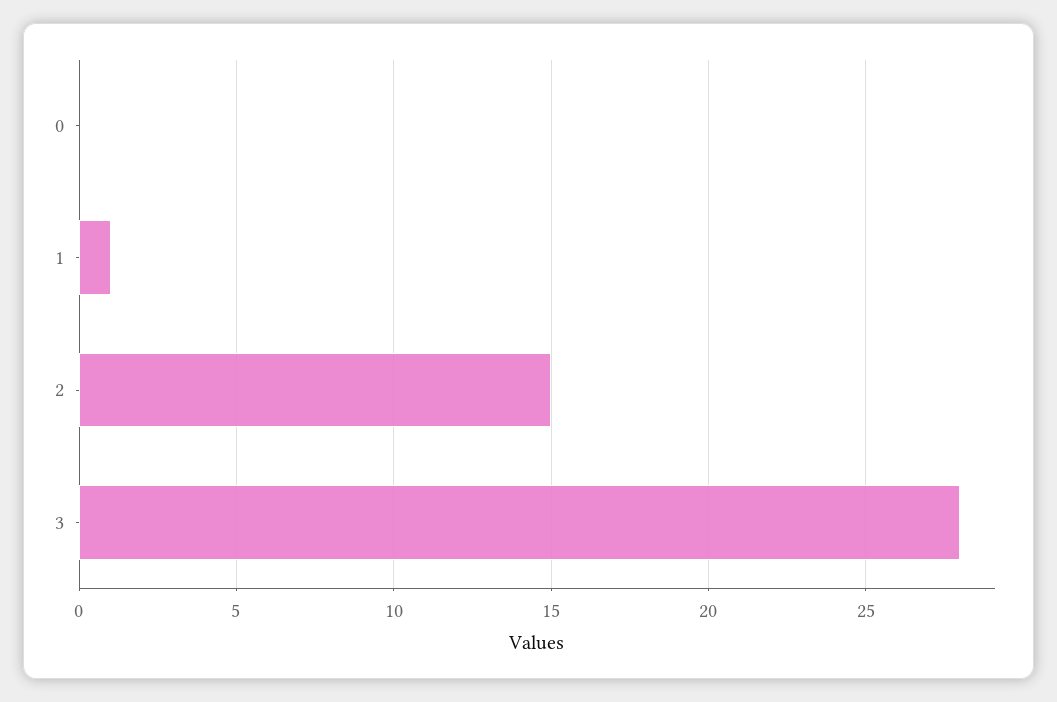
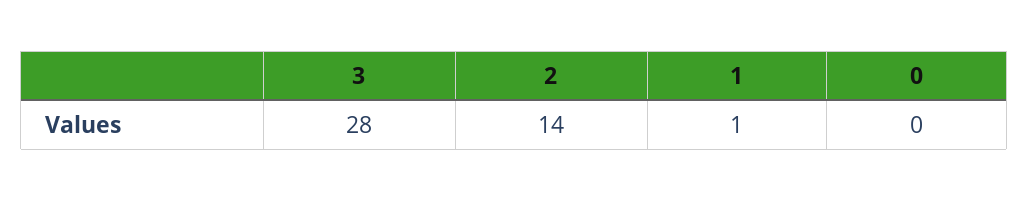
2: 15 -> 14

